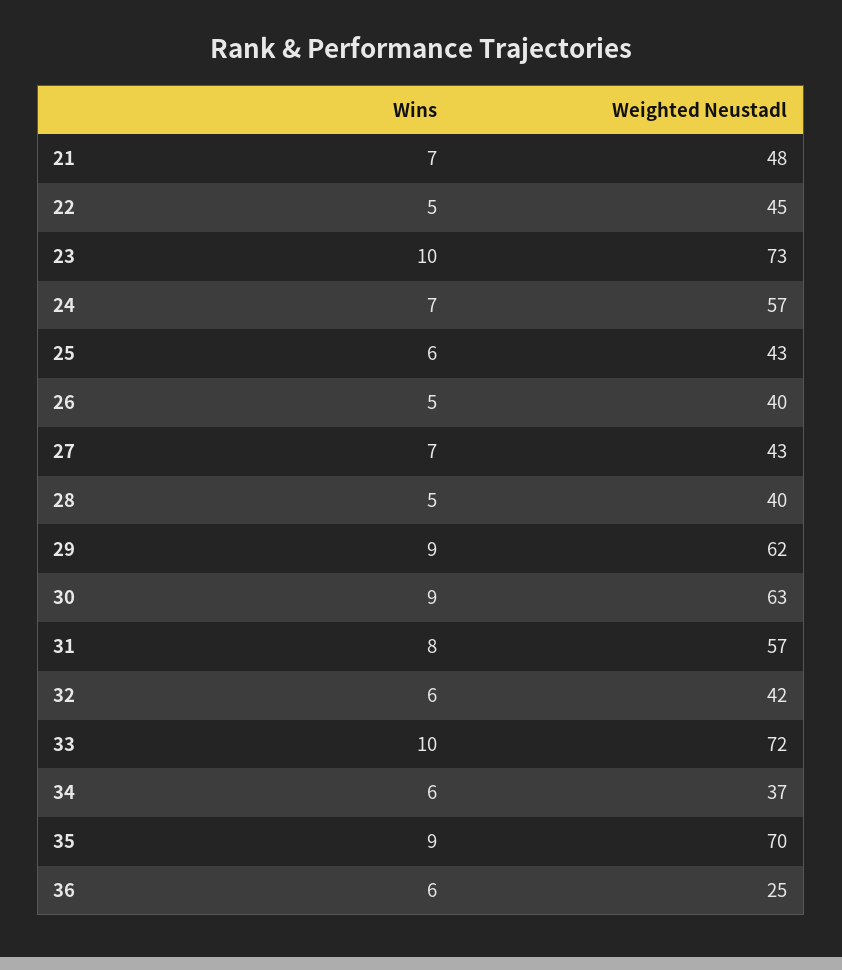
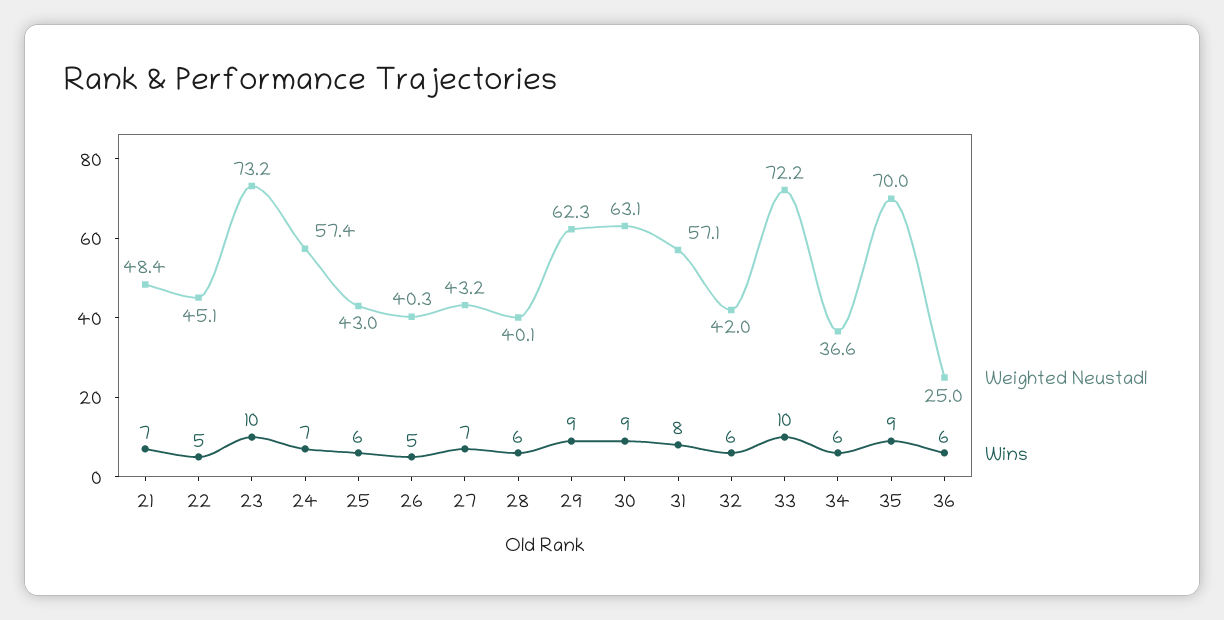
Wins, 28: 5 -> 6

